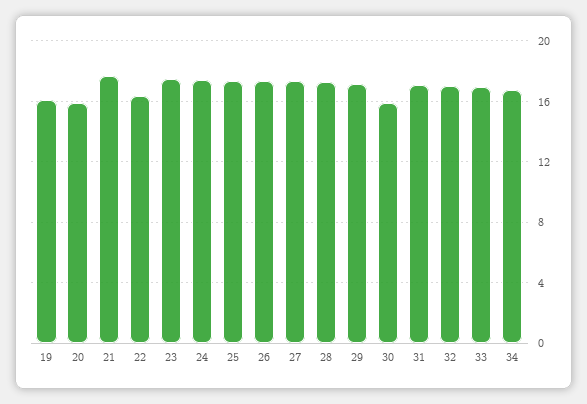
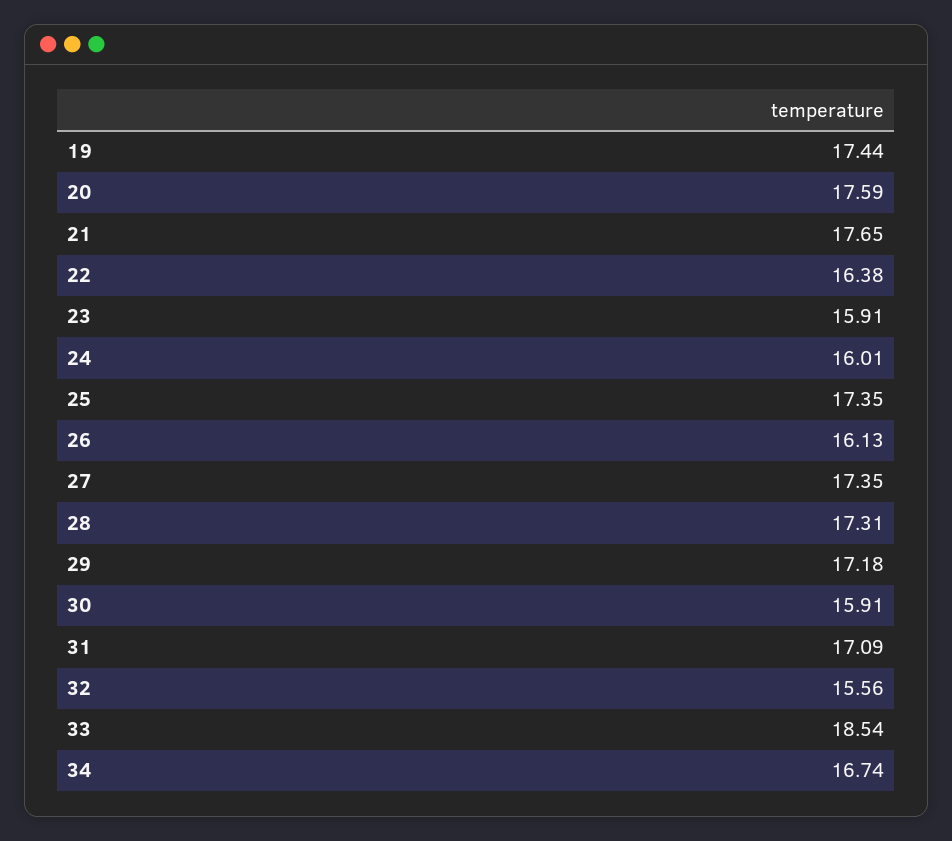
19: 16 -> 17.44
20: 16 -> 17.59
23: 17.5 -> 15.91
24: 17.5 -> 16.01
26: 17.5 -> 16.13
32: 17 -> 15.56
33: 17 -> 18.54

